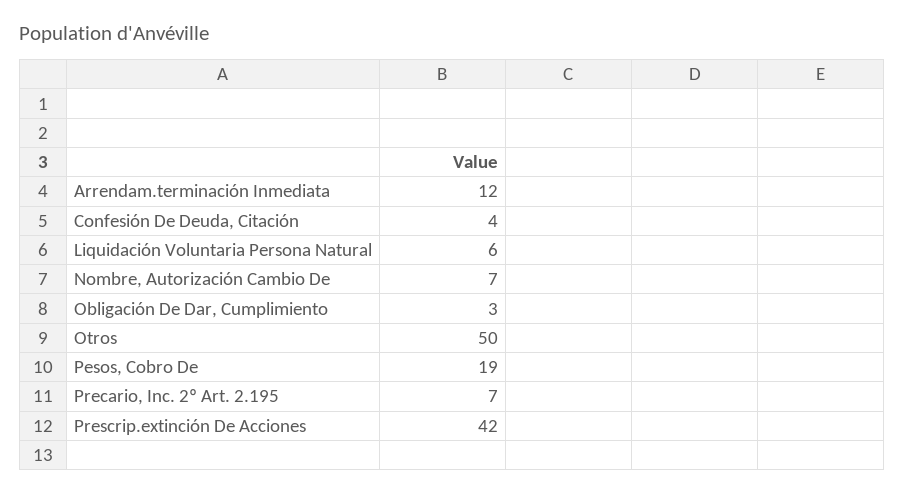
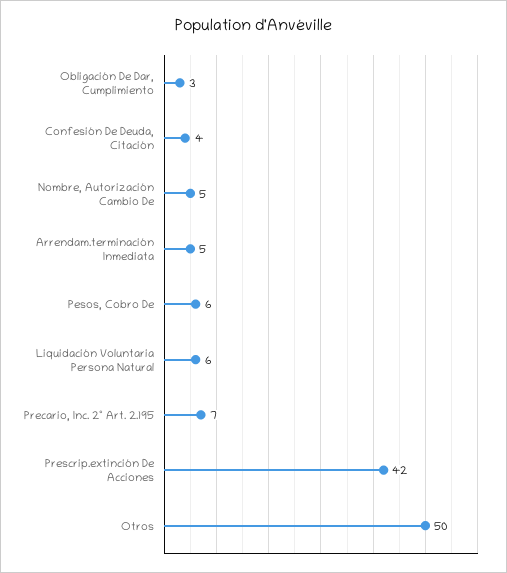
Arrendam.terminación Inmediata: 12 -> 5
Nombre, Autorización Cambio De: 7 -> 5
Pesos, Cobro De: 19 -> 6

